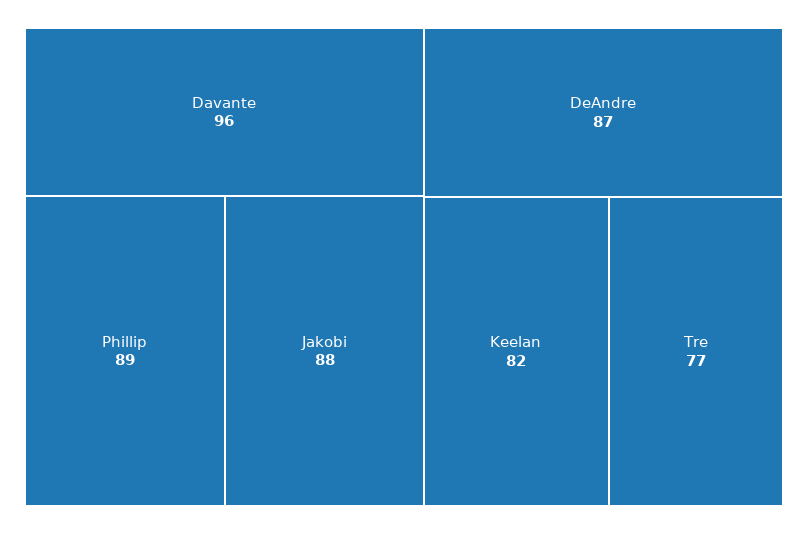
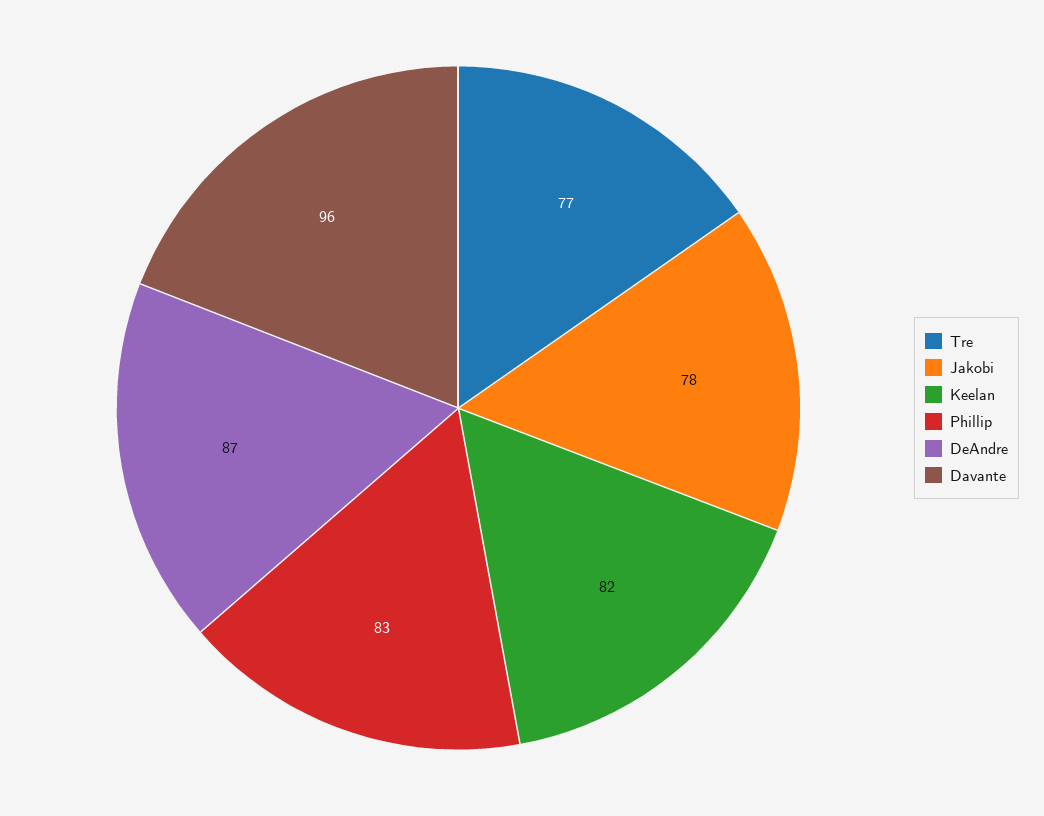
Phillip: 89 -> 83
Jakobi: 88 -> 78

